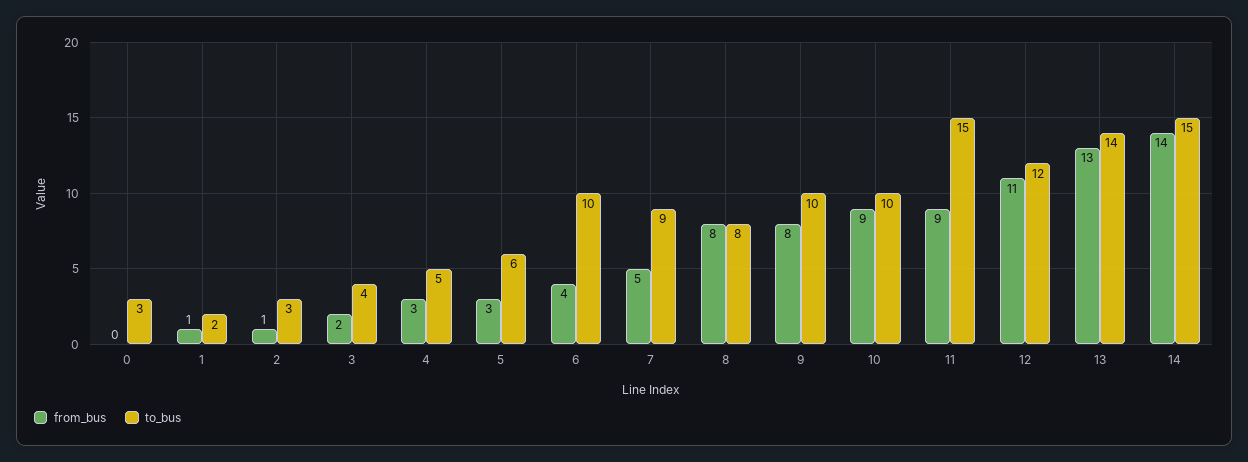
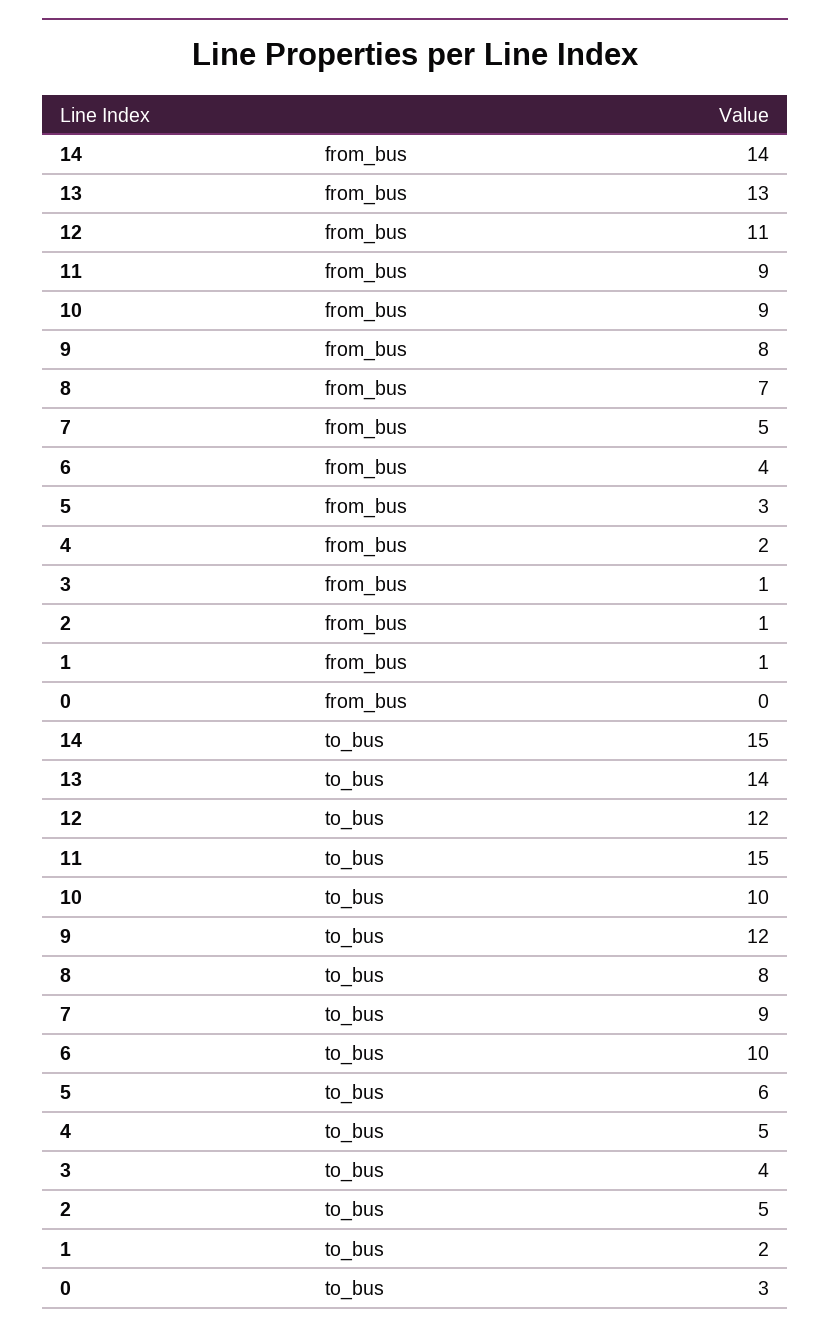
to_bus, 2: 3 -> 5
from_bus, 3: 2 -> 1
from_bus, 4: 3 -> 2
from_bus, 8: 8 -> 7
to_bus, 9: 10 -> 12

